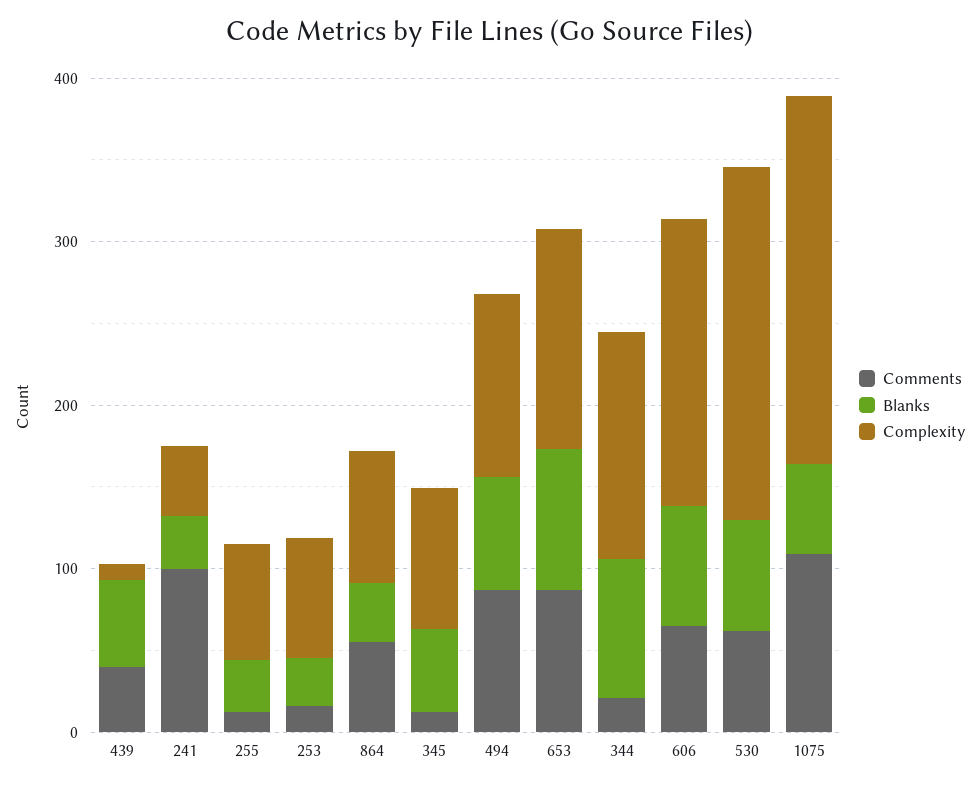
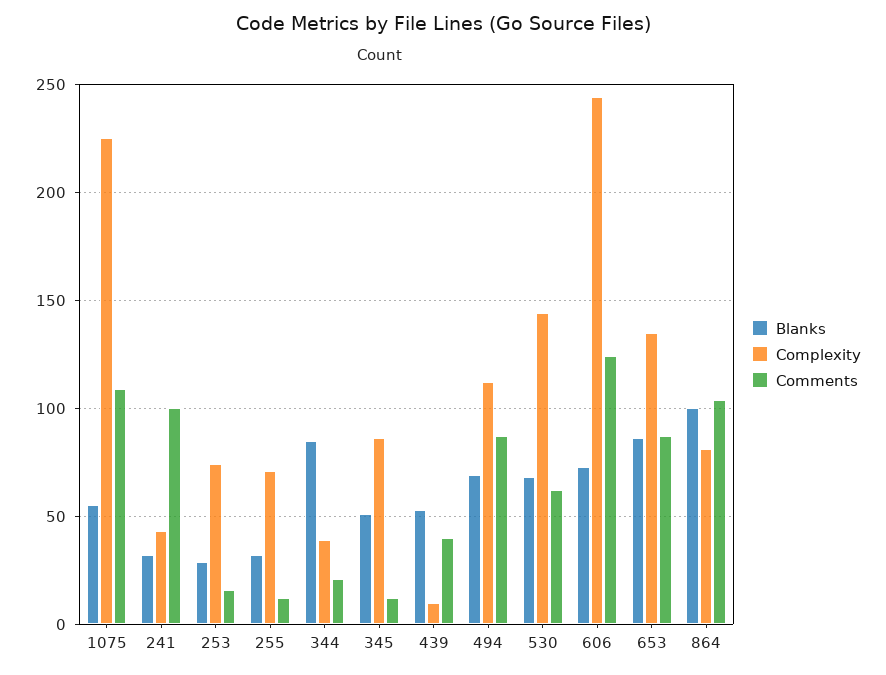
Comments, 864: 60 -> 105
Blanks, 864: 40 -> 100
Complexity, 344: 140 -> 40
Comments, 606: 60 -> 125
Complexity, 606: 180 -> 245
Complexity, 530: 220 -> 145

